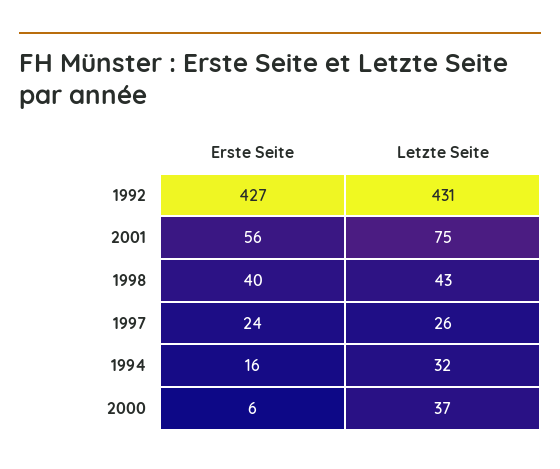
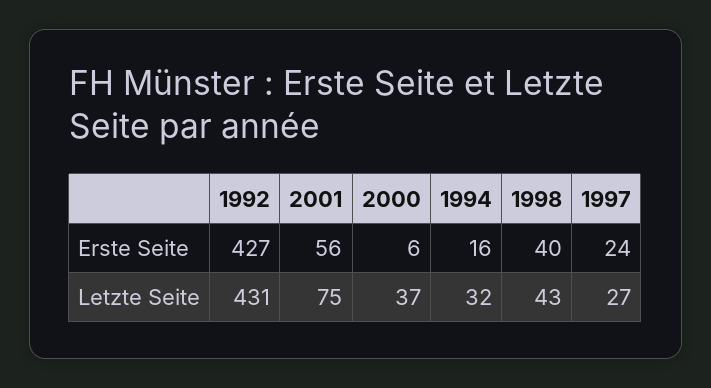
Letzte Seite, 1997: 26 -> 27

